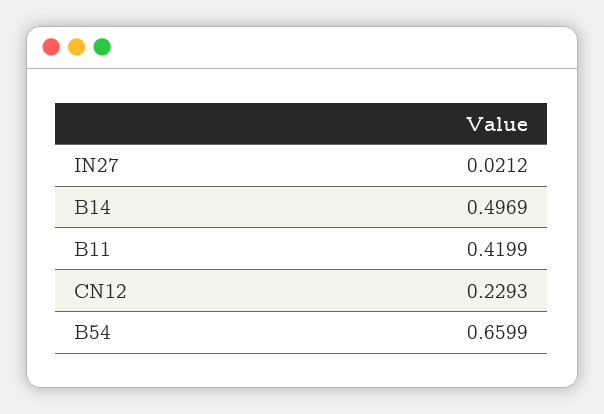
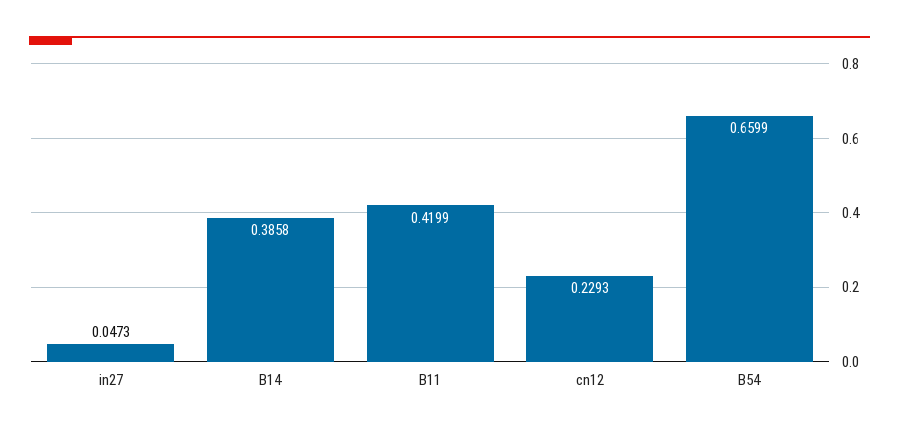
IN27: 0.0212 -> 0.0473
B14: 0.4969 -> 0.3858

